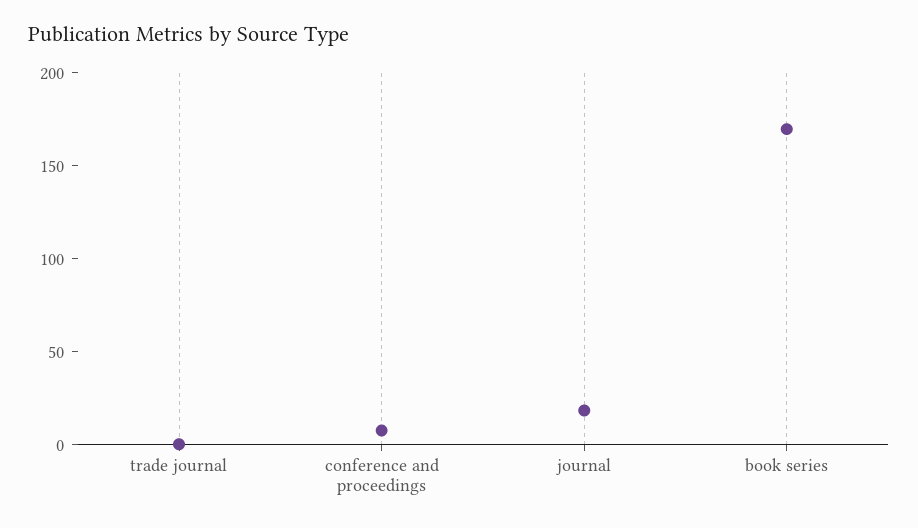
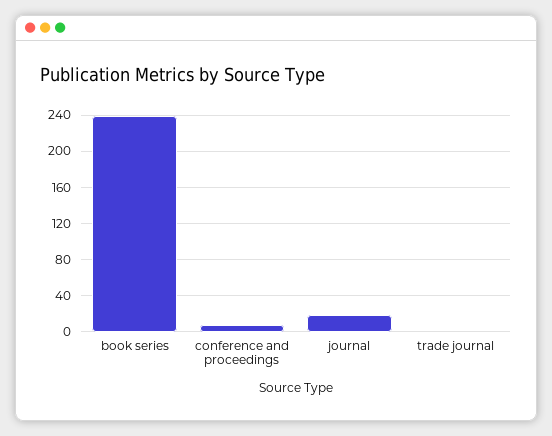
book series: 170 -> 240

